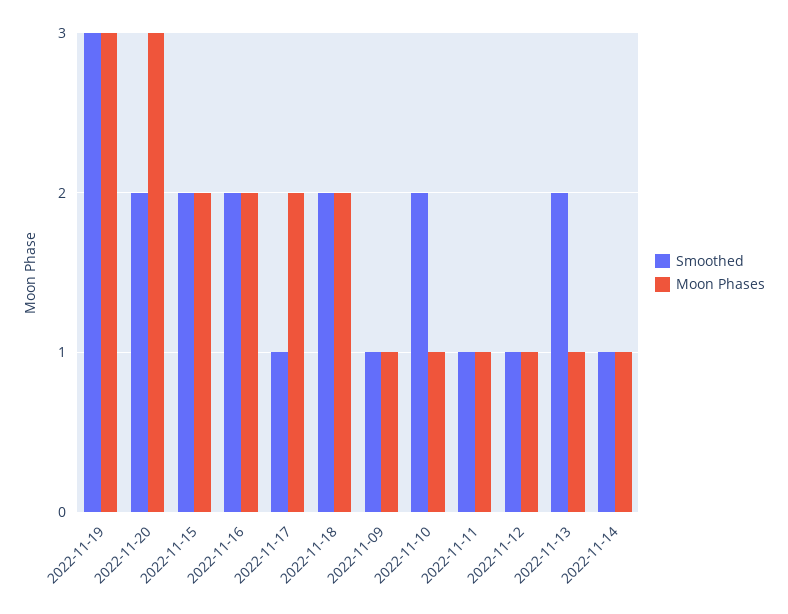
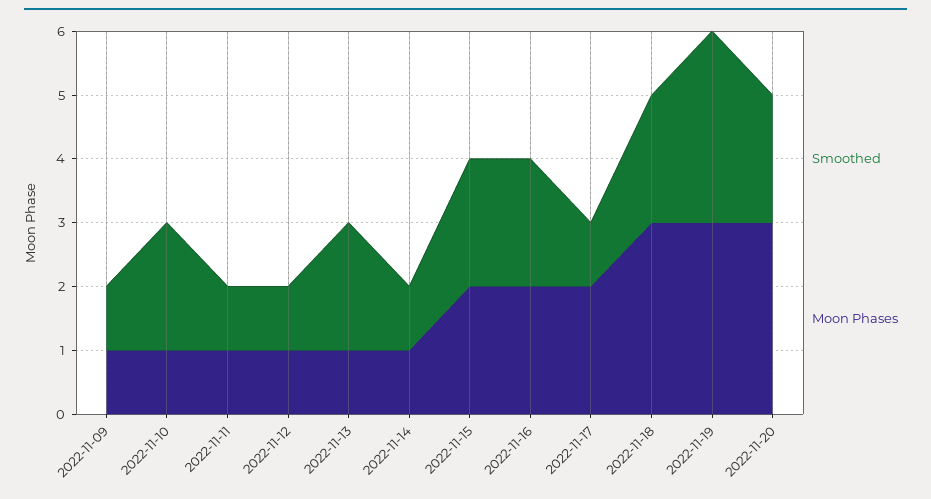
Moon Phases, 2022-11-18: 2 -> 3

